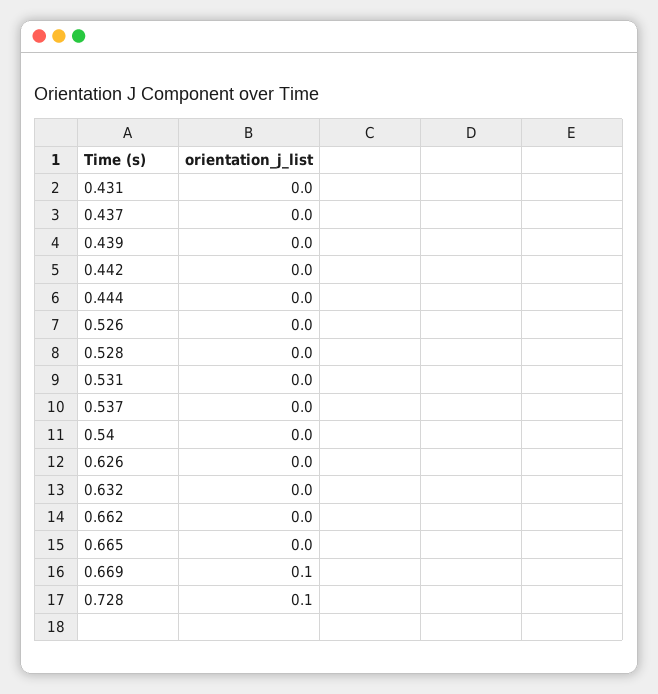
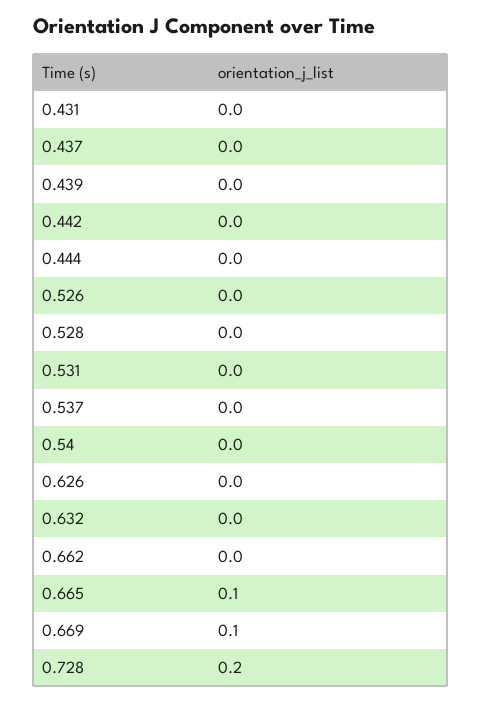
0.665: 0 -> 0.1
0.728: 0.1 -> 0.2

